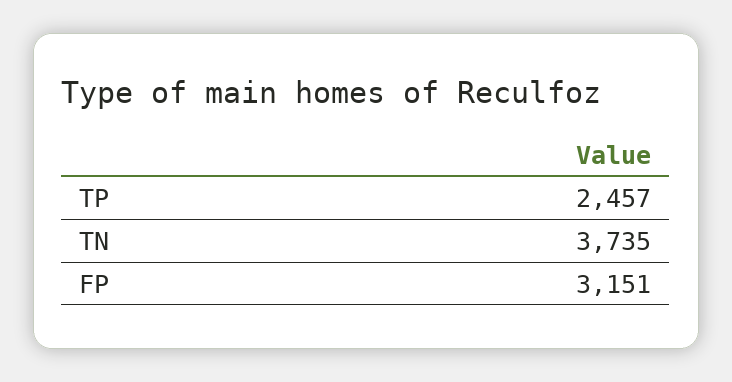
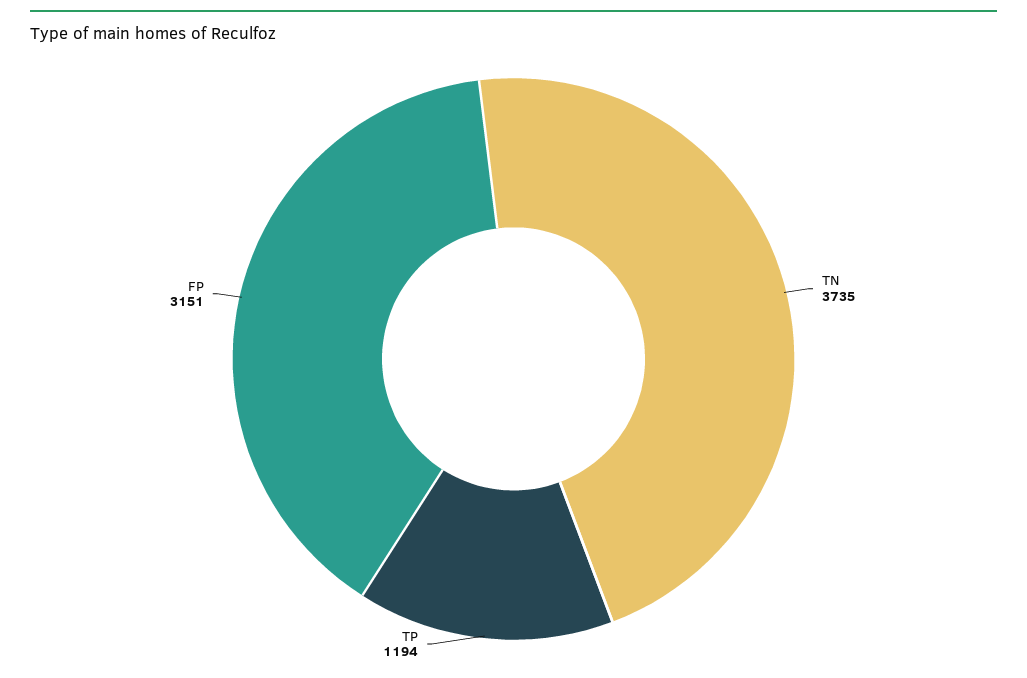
TP: 2457 -> 1194

